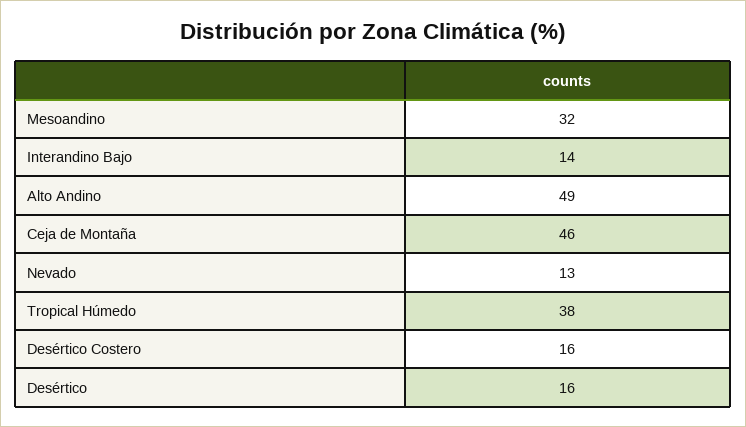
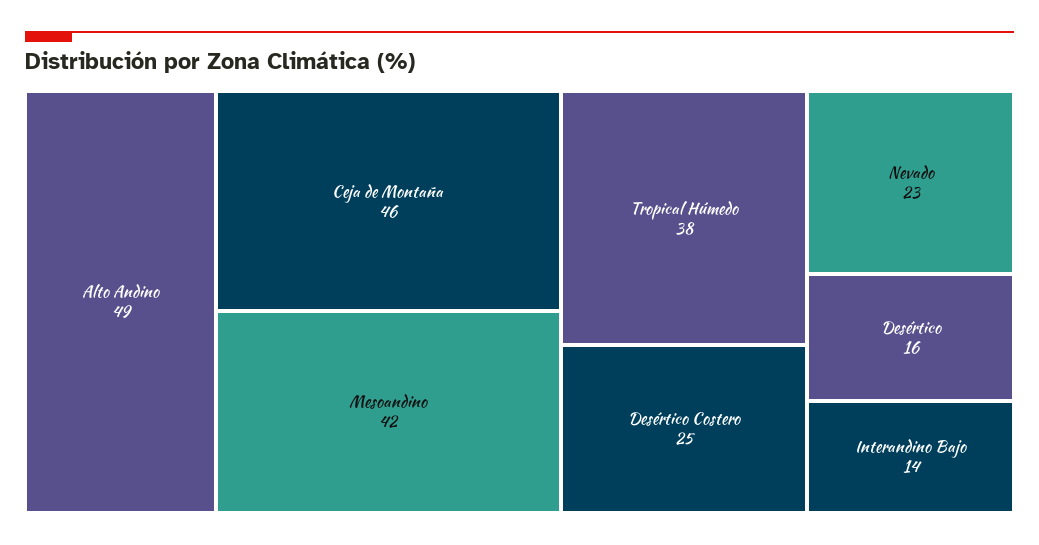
Mesoandino: 32 -> 42
Nevado: 13 -> 23
Desértico Costero: 16 -> 25

